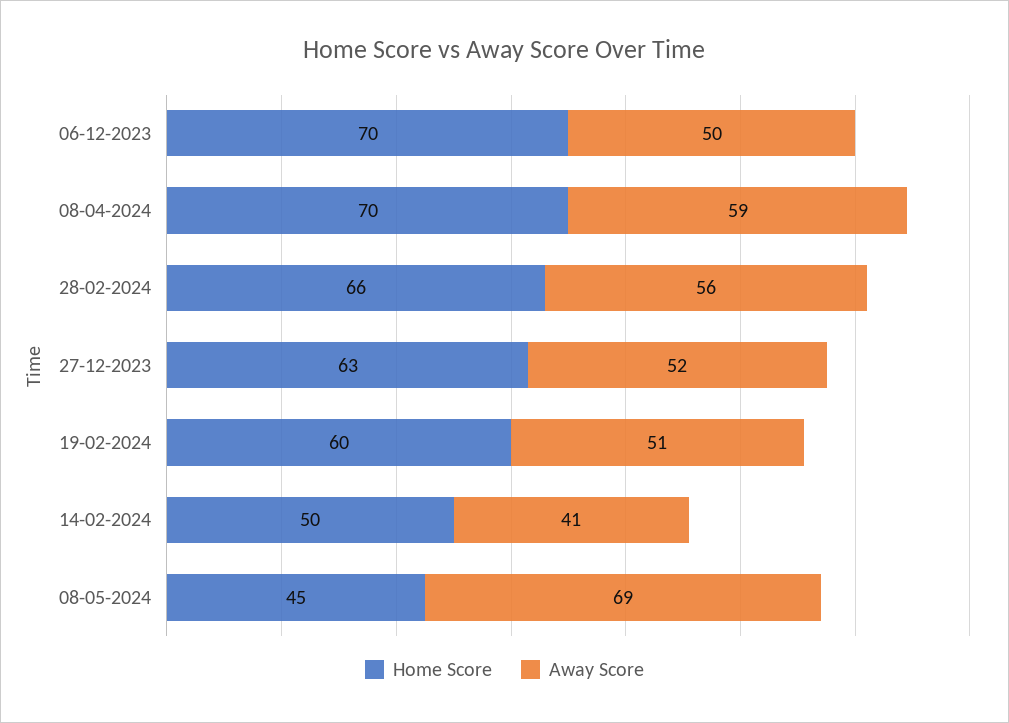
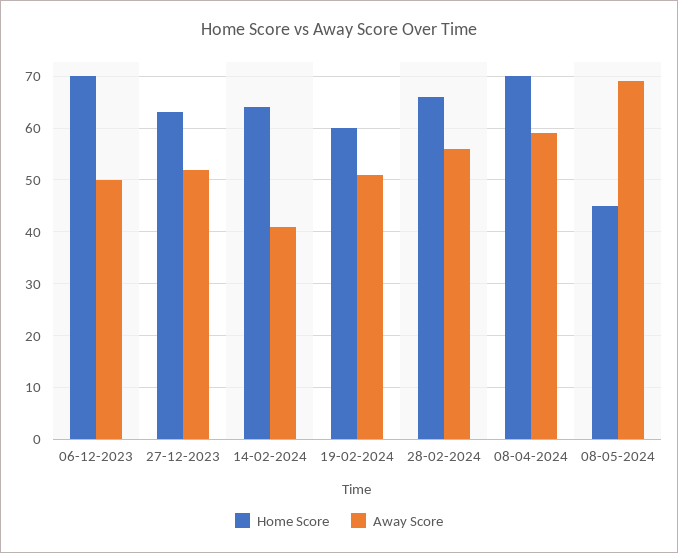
Home Score, 14-02-2024: 50 -> 65

